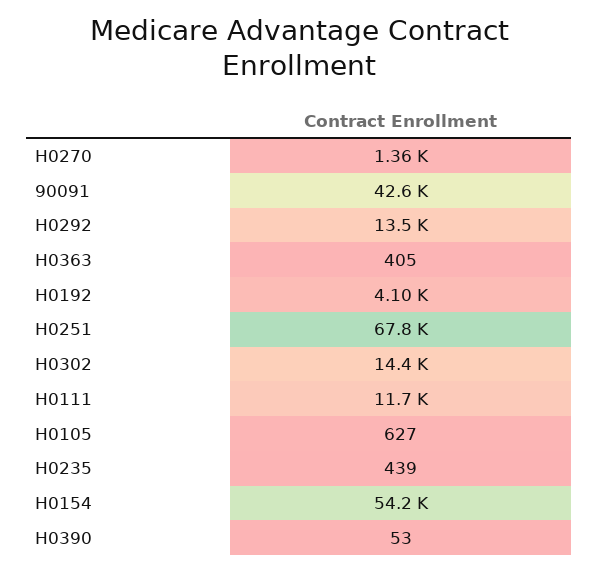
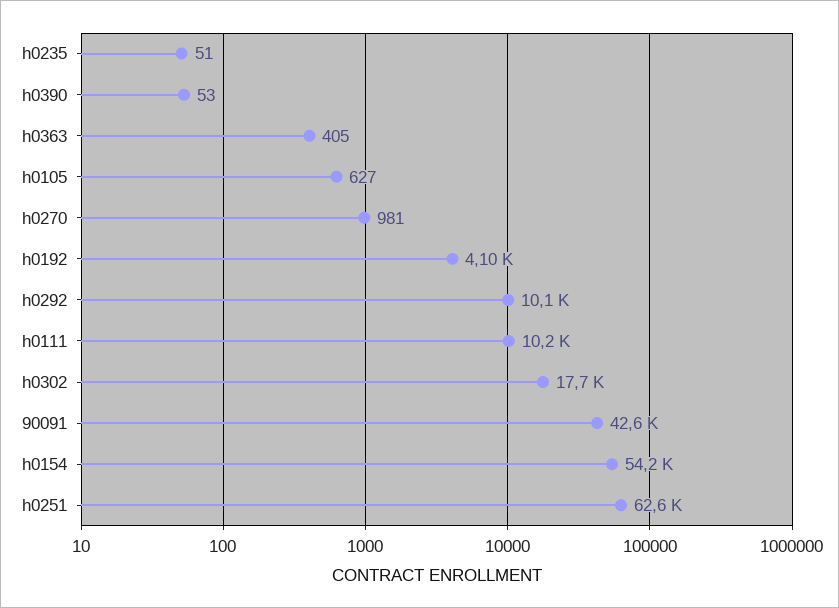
H0270: 1360 -> 981
H0292: 13500 -> 10100
H0251: 67800 -> 62600
H0302: 14400 -> 17700
H0111: 11700 -> 10200
H0235: 439 -> 51

